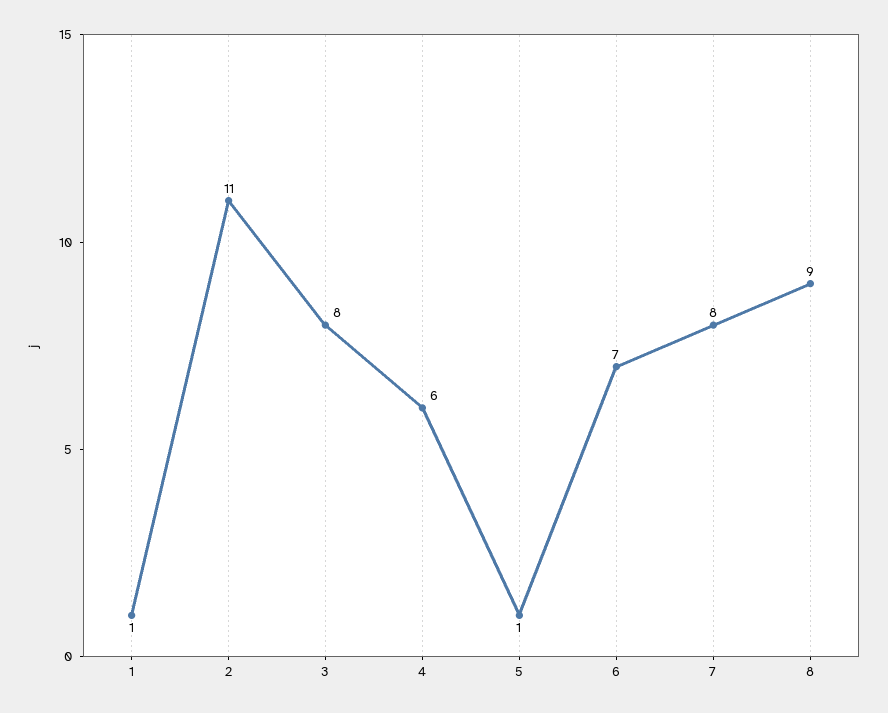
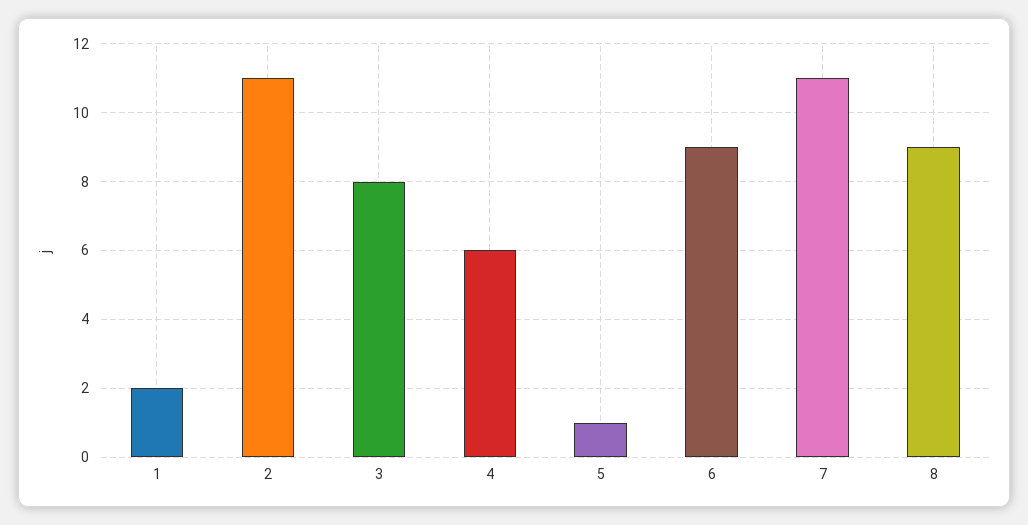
1: 1 -> 2
6: 7 -> 9
7: 8 -> 11

